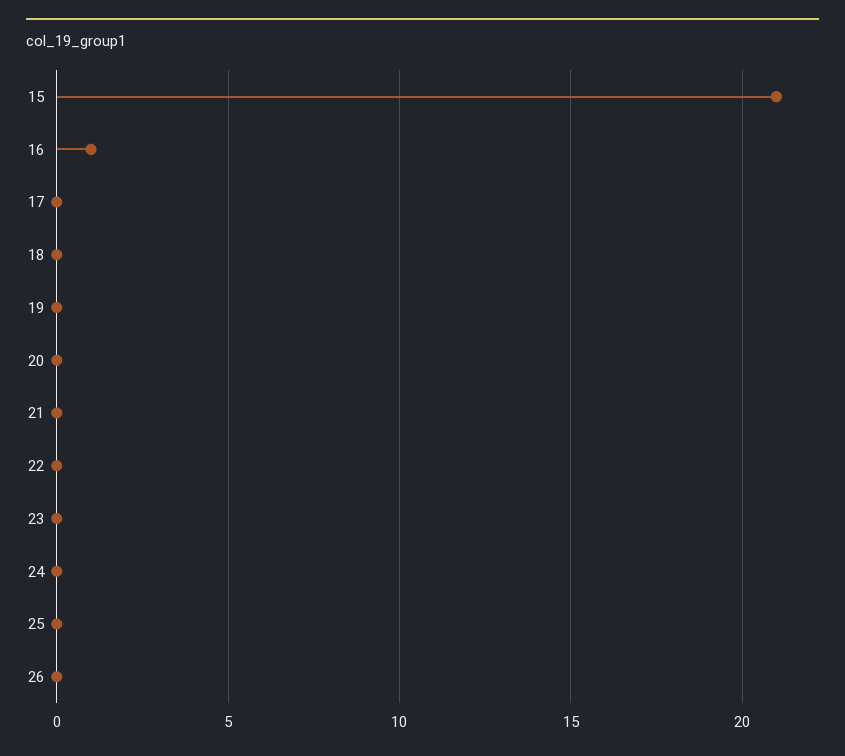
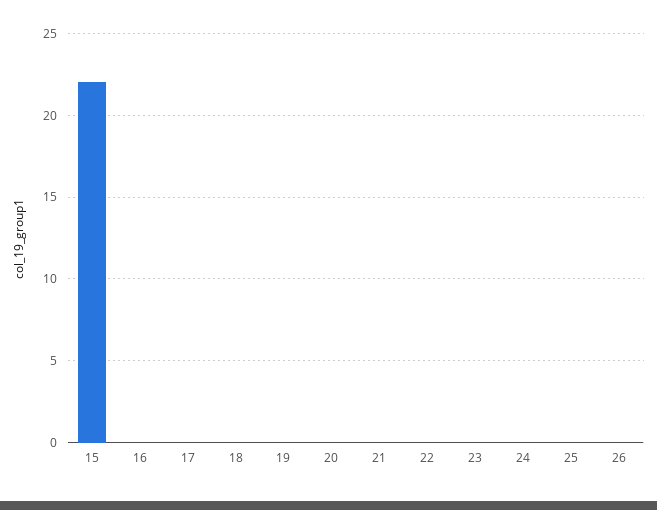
15: 21 -> 22
16: 1 -> 0

